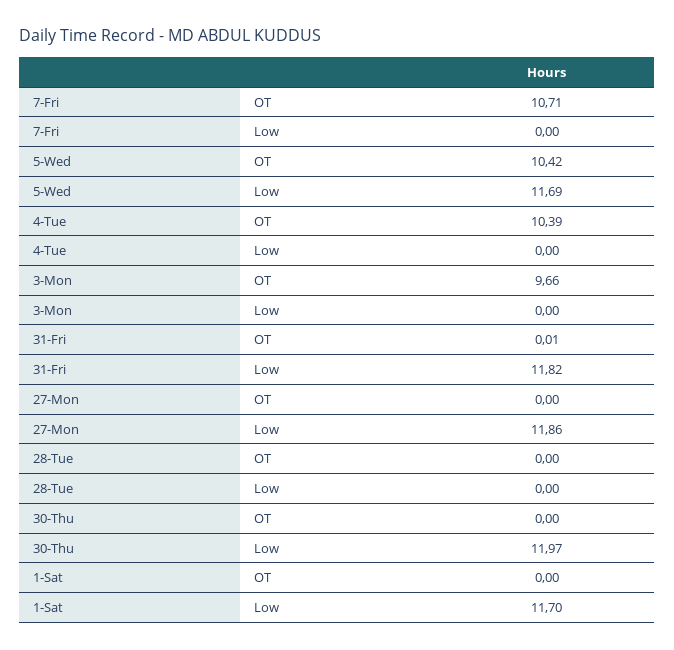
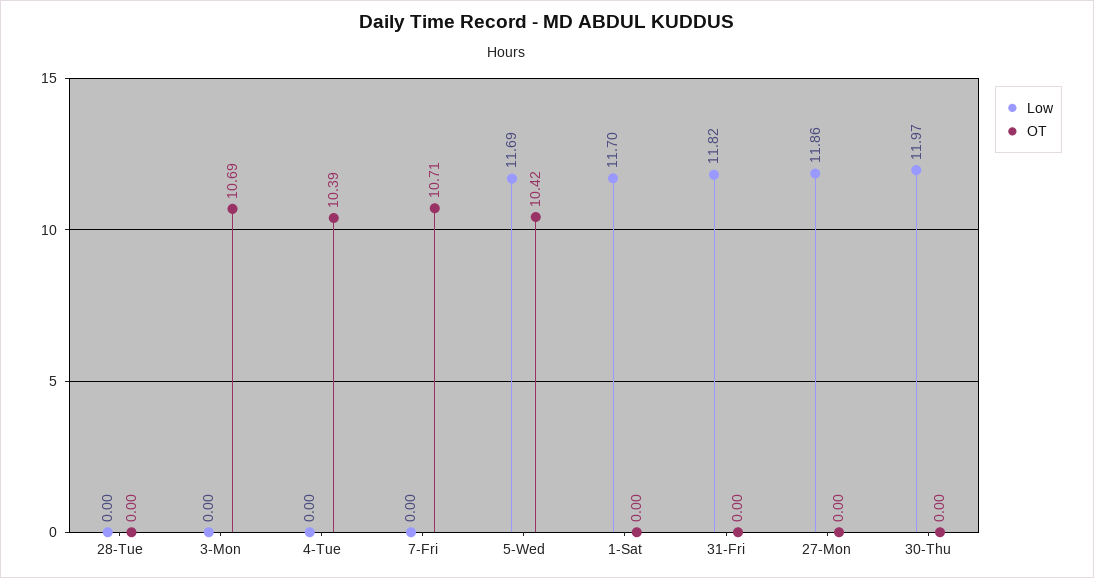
OT, 3-Mon: 9.66 -> 10.69
OT, 31-Fri: 0.01 -> 0

